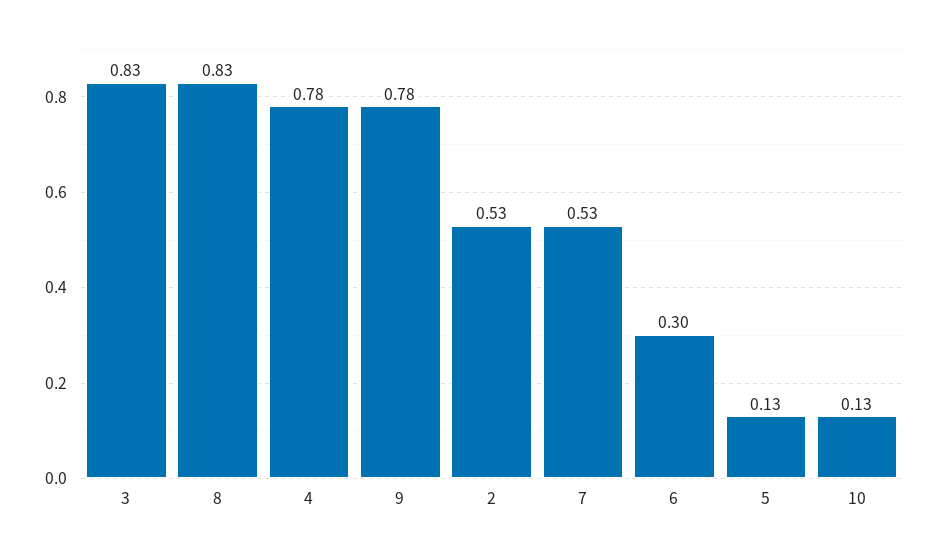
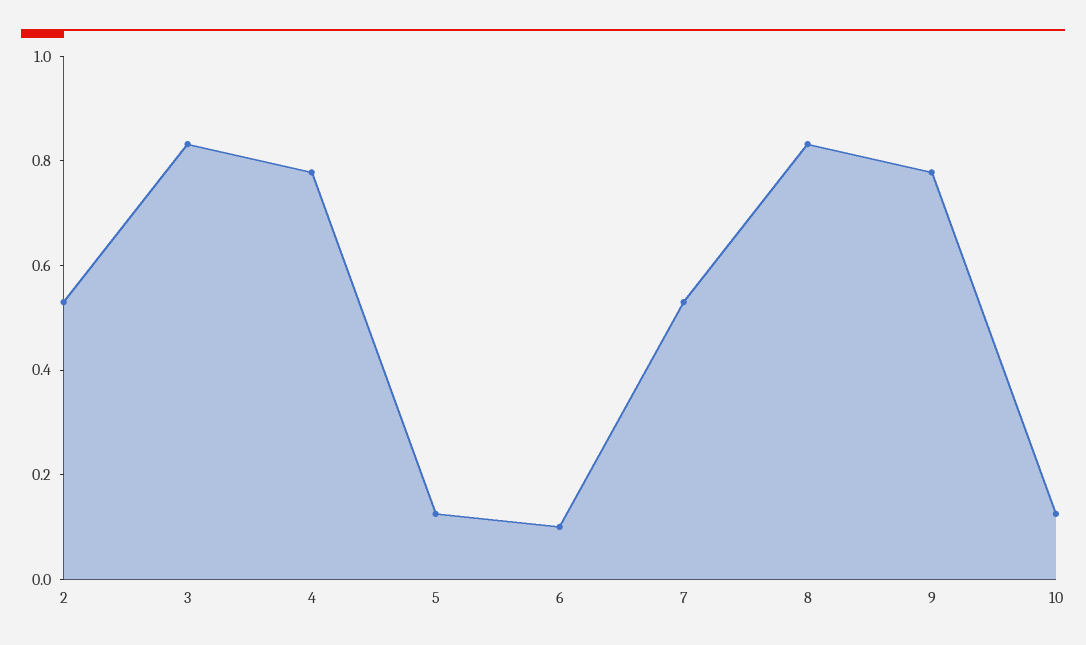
6: 0.3 -> 0.1

